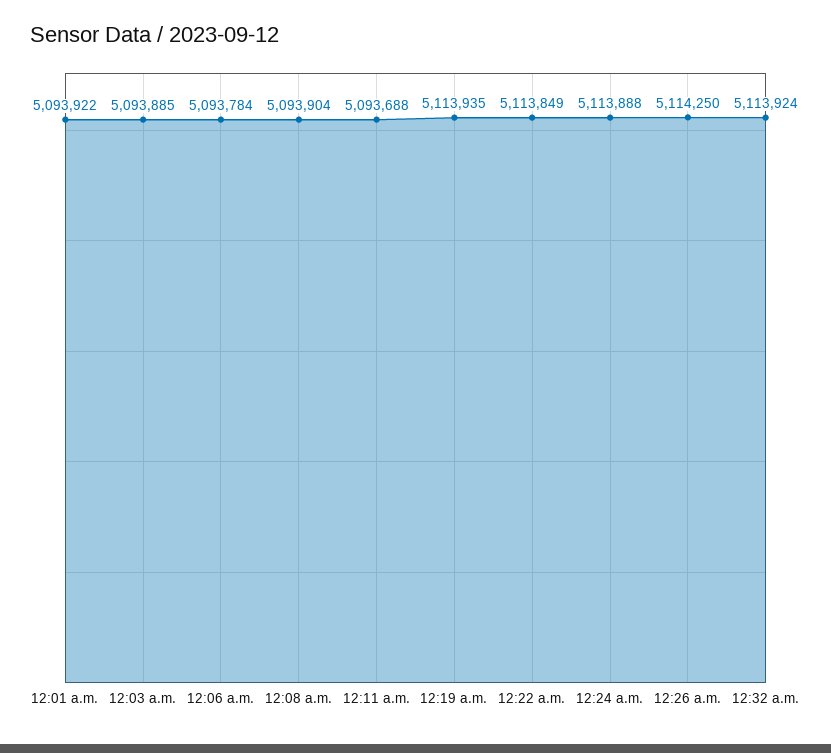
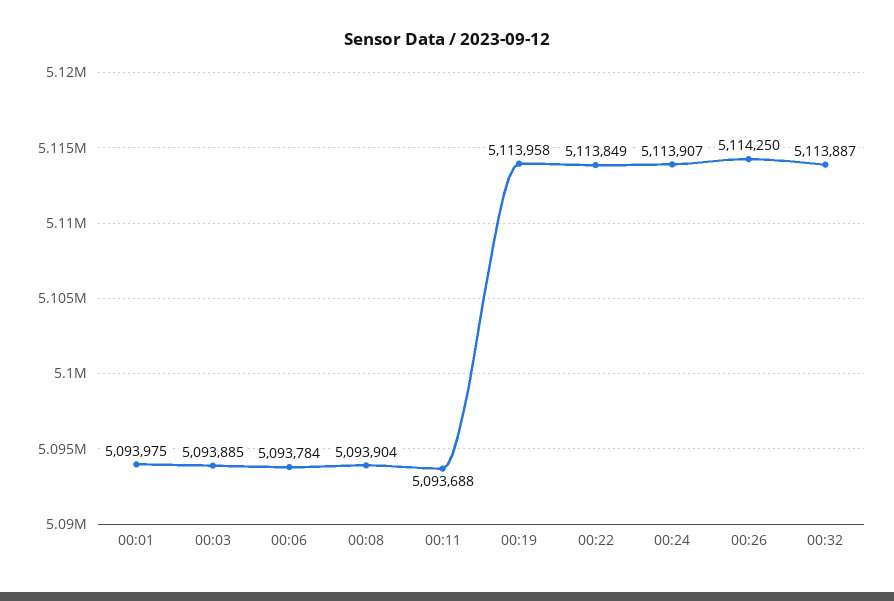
12:01 a.m.: 5093922 -> 5093975
12:19 a.m.: 5113935 -> 5113958
12:24 a.m.: 5113888 -> 5113907
12:32 a.m.: 5113924 -> 5113887

